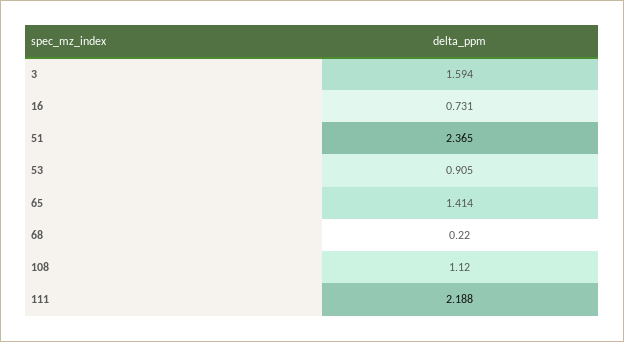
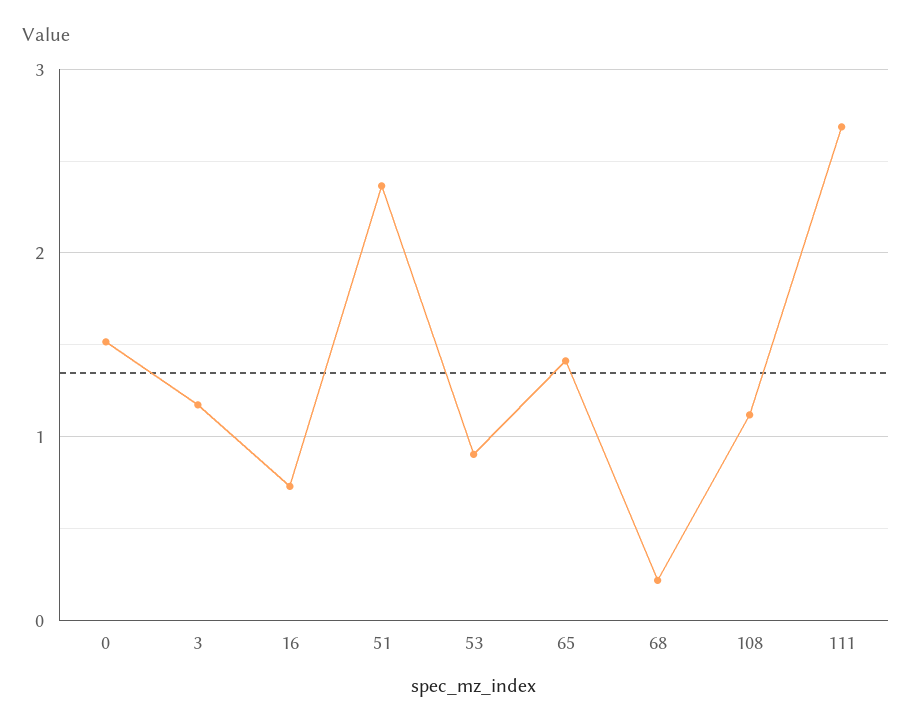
3: 1.594 -> 1.2
111: 2.188 -> 2.7
0: none -> 1.5

